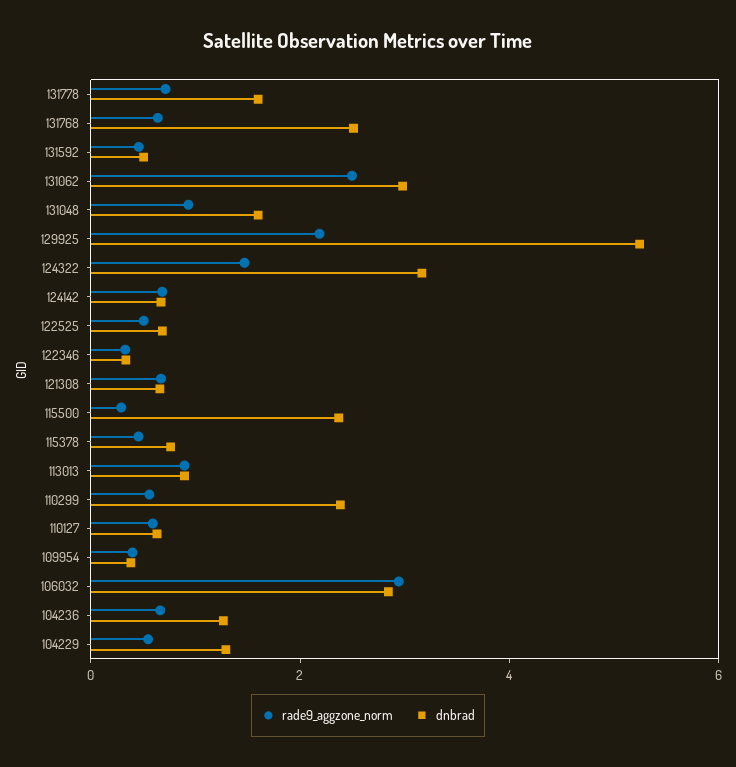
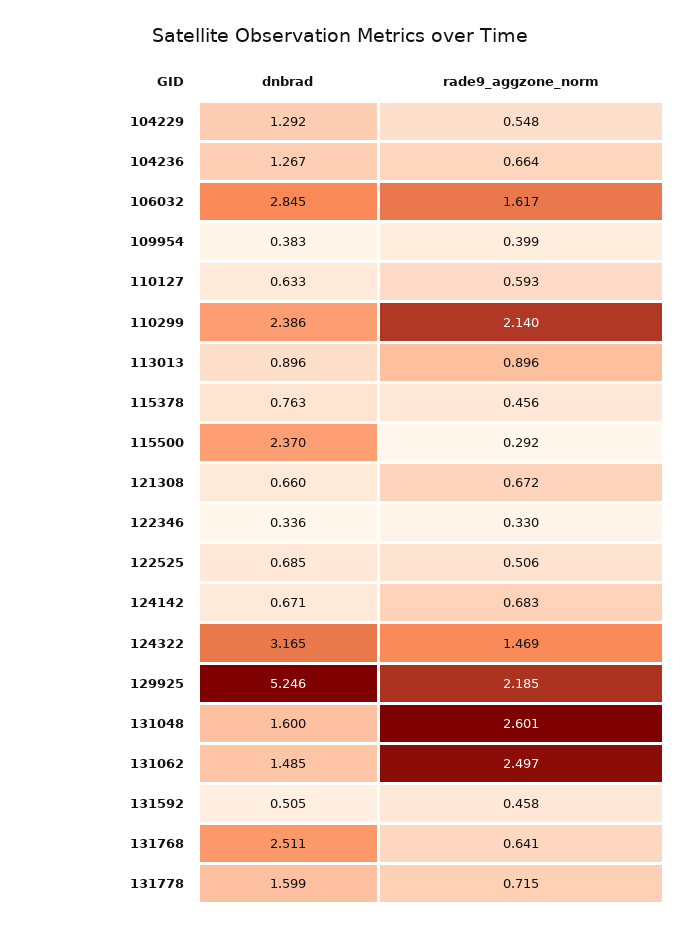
dnbrad, 131062: 3 -> 1.485
rade9_aggzone_norm, 131048: 1 -> 2.601
rade9_aggzone_norm, 110299: 0.5 -> 2.14
rade9_aggzone_norm, 106032: 3 -> 1.617

